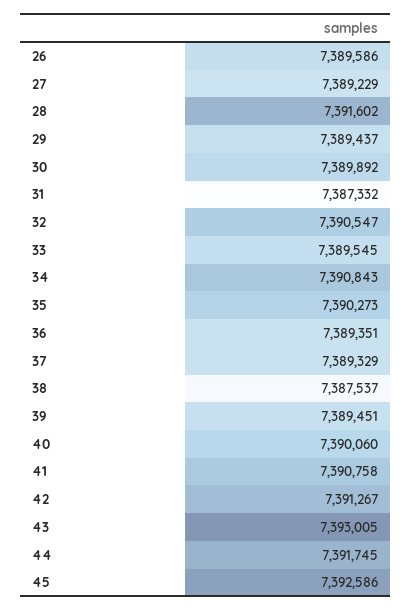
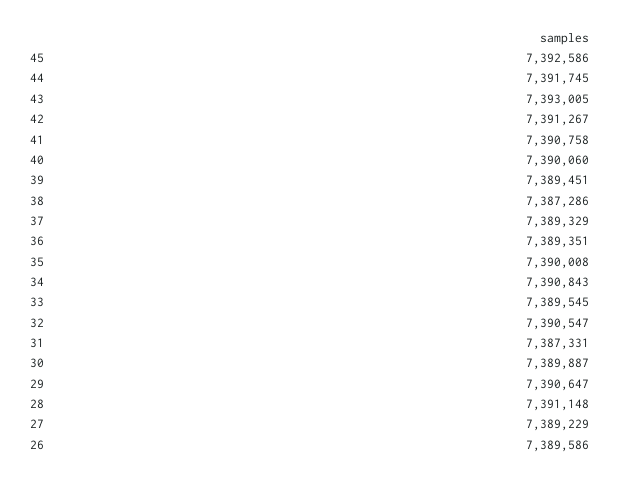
28: 7391602 -> 7391148
29: 7389437 -> 7390647
30: 7389892 -> 7389887
31: 7387332 -> 7387331
35: 7390273 -> 7390008
38: 7387537 -> 7387286

